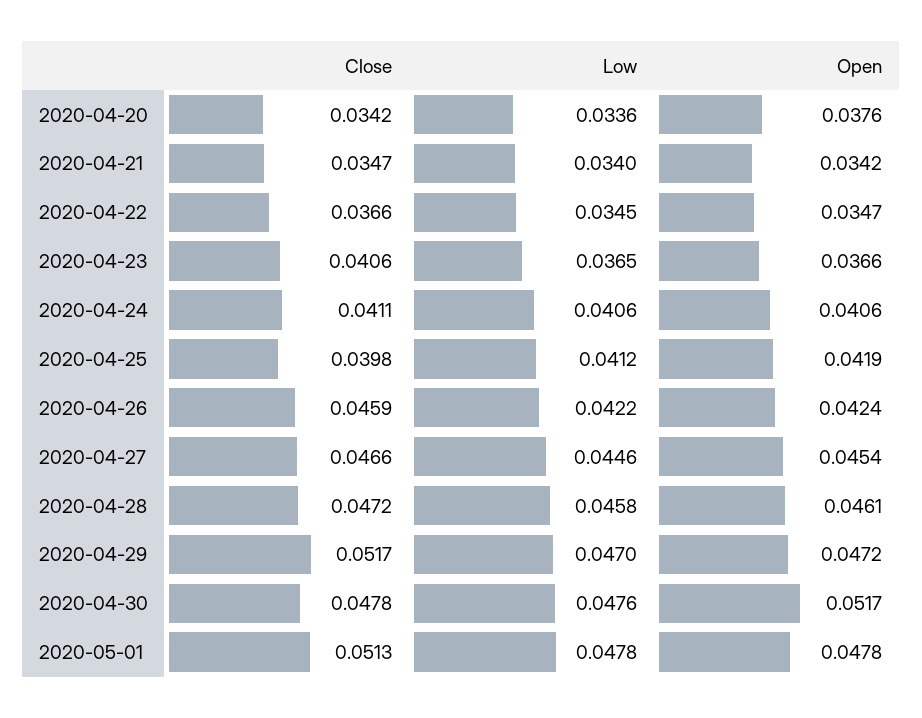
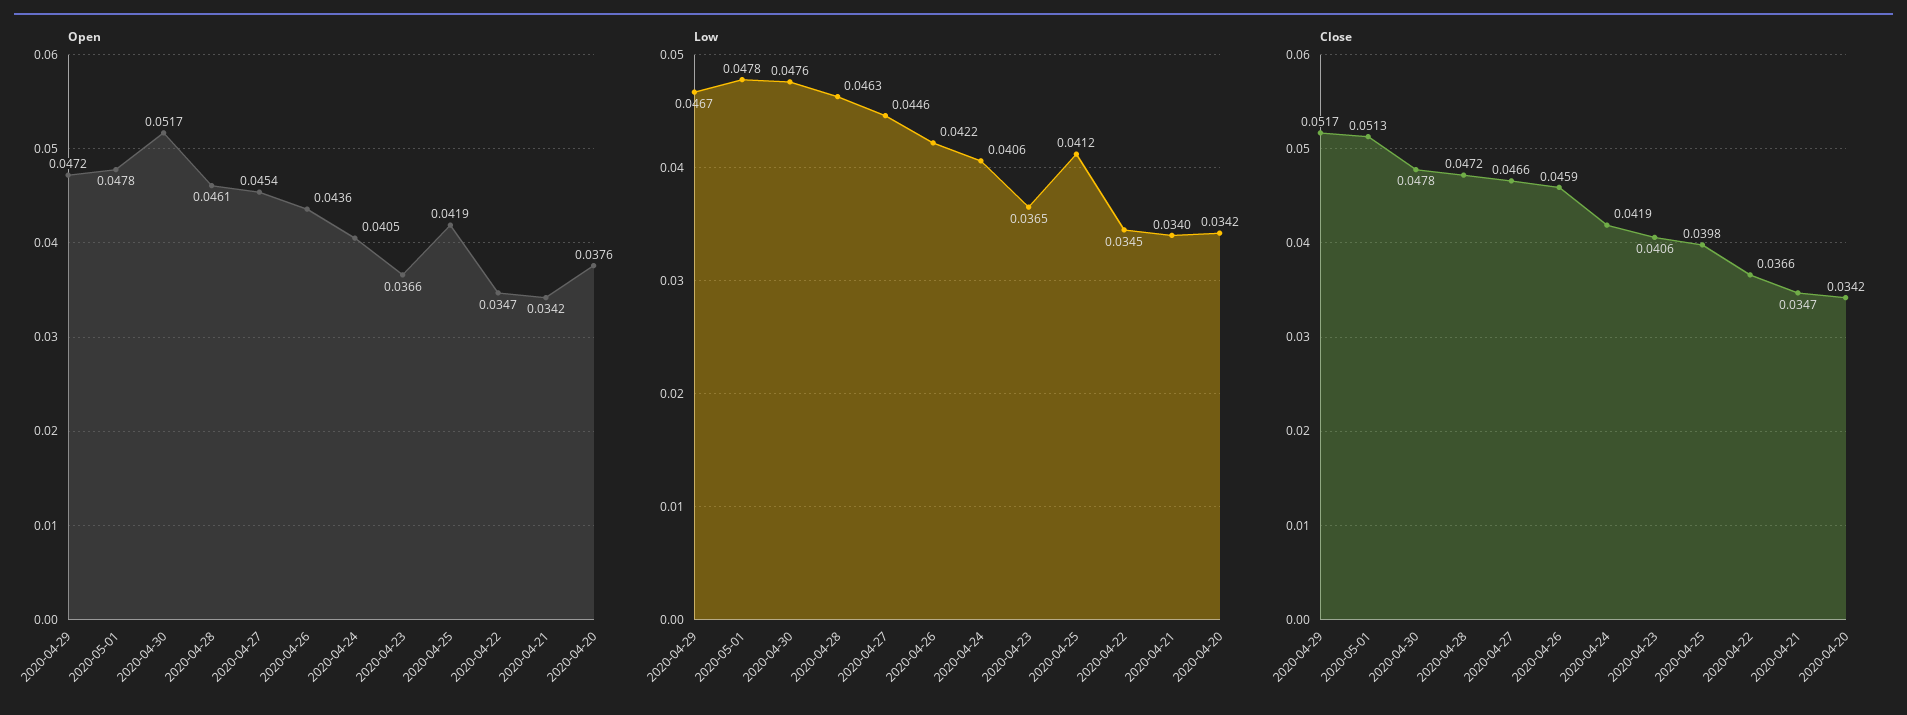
Low, 2020-04-20: 0.0336 -> 0.0342
Close, 2020-04-24: 0.0411 -> 0.0419
Open, 2020-04-24: 0.0406 -> 0.0405
Open, 2020-04-26: 0.0424 -> 0.0436
Low, 2020-04-28: 0.0458 -> 0.0463
Low, 2020-04-29: 0.047 -> 0.0467

